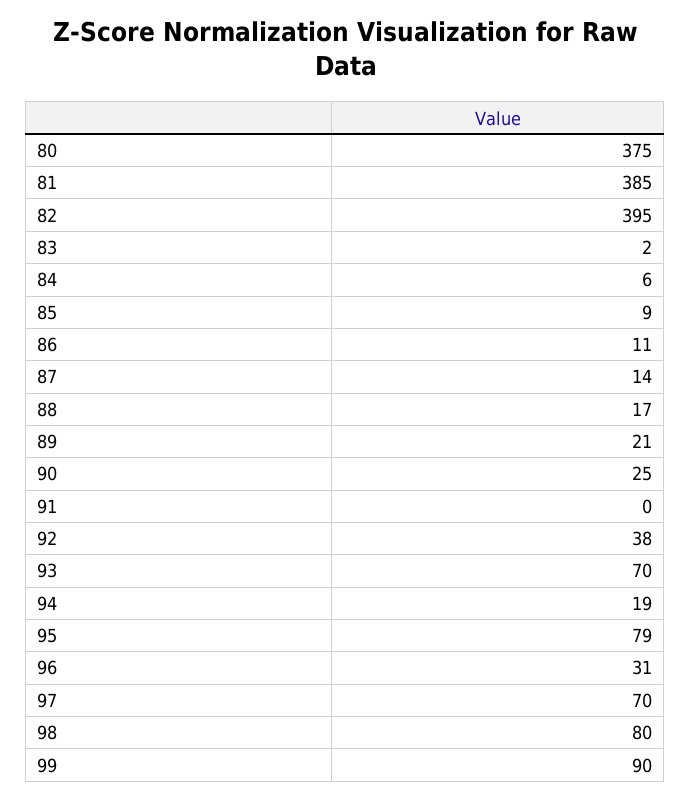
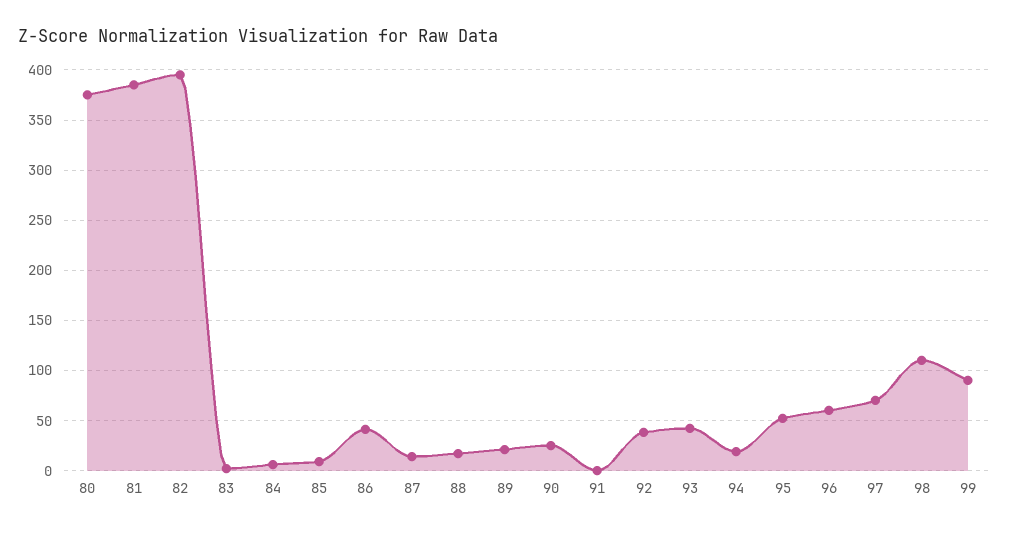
86: 11 -> 40
93: 70 -> 40
95: 79 -> 50
96: 31 -> 60
98: 80 -> 110

